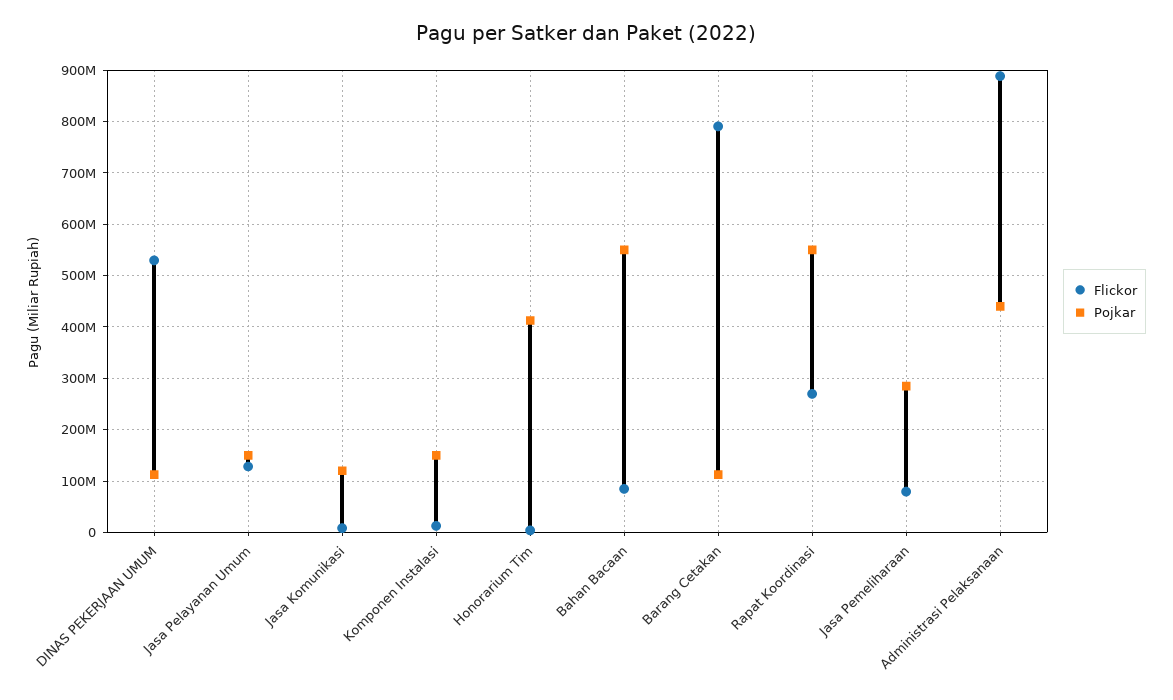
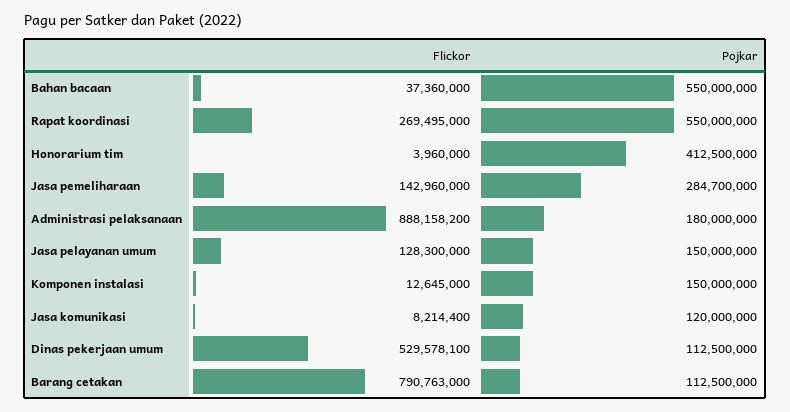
Flickor, Bahan Bacaan: 80000000 -> 37360000
Flickor, Jasa Pemeliharaan: 80000000 -> 142960000
Pojkar, Administrasi Pelaksanaan: 440000000 -> 180000000

